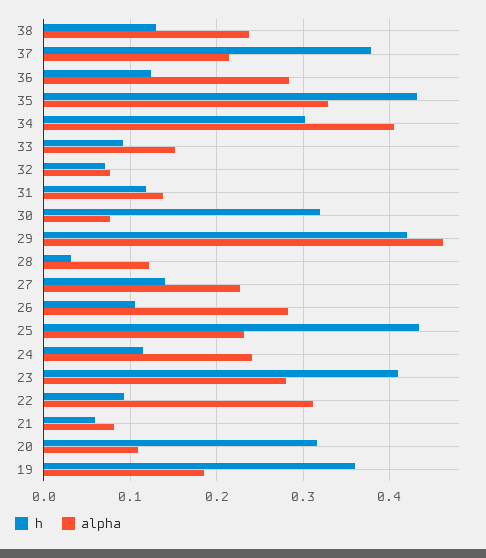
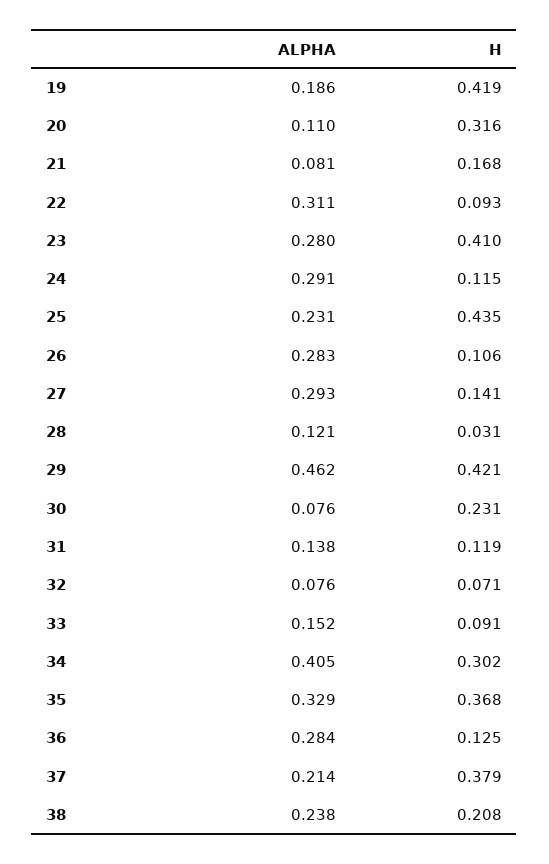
h, 38: 0.13 -> 0.208
h, 35: 0.43 -> 0.368
h, 30: 0.32 -> 0.231
alpha, 27: 0.23 -> 0.293
alpha, 24: 0.24 -> 0.291
h, 21: 0.06 -> 0.168
h, 19: 0.36 -> 0.419

